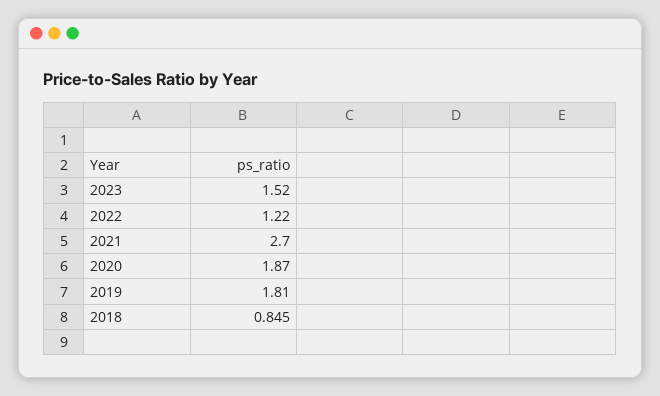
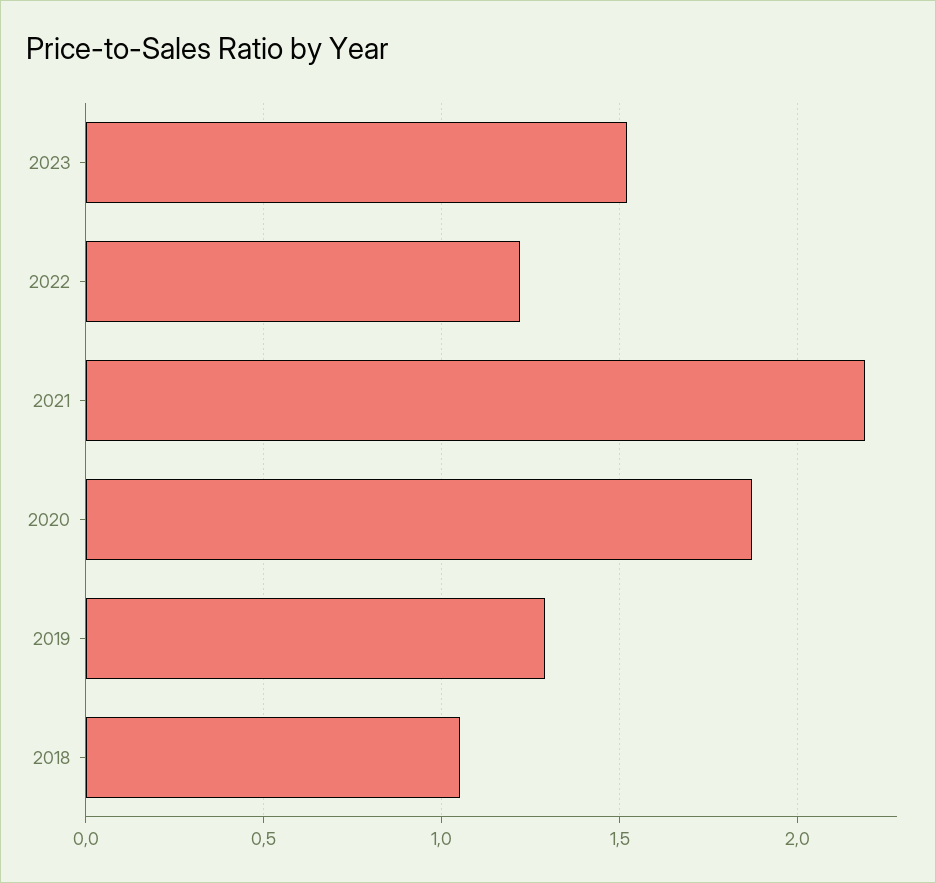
2021: 2.7 -> 2.2
2019: 1.81 -> 1.3
2018: 0.845 -> 1.05

